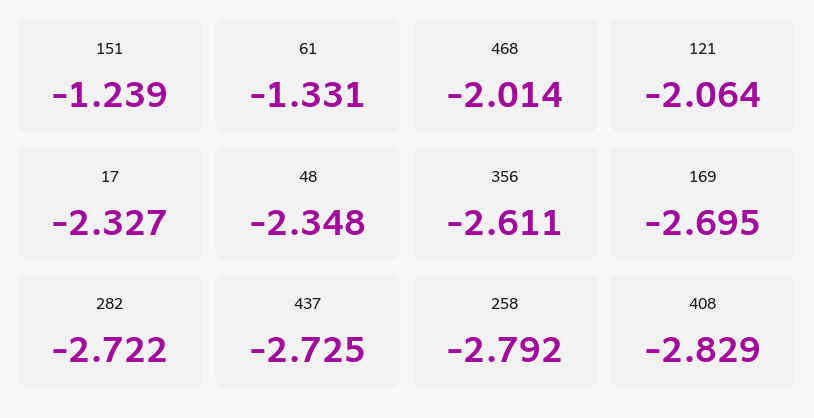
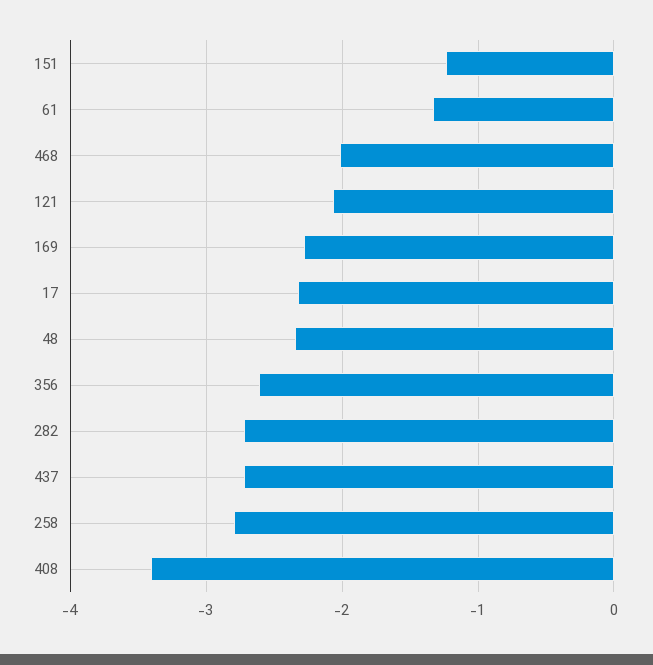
169: -2.695 -> -2.3
408: -2.829 -> -3.4

